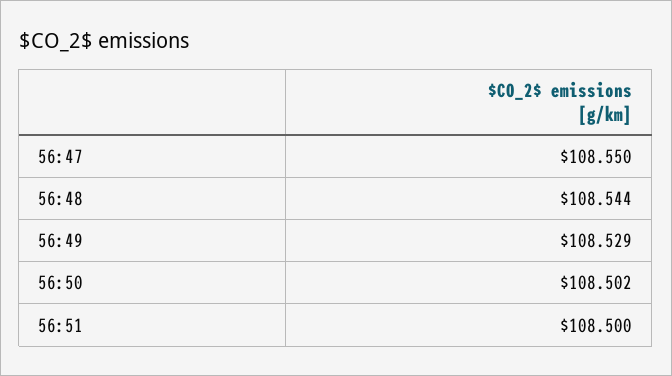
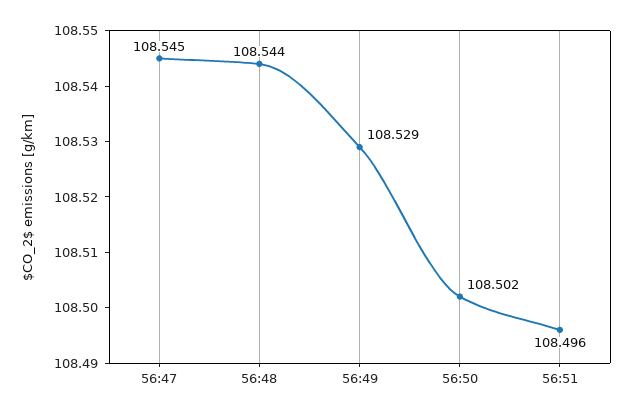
56:47: 108.55 -> 108.545
56:51: 108.5 -> 108.496

